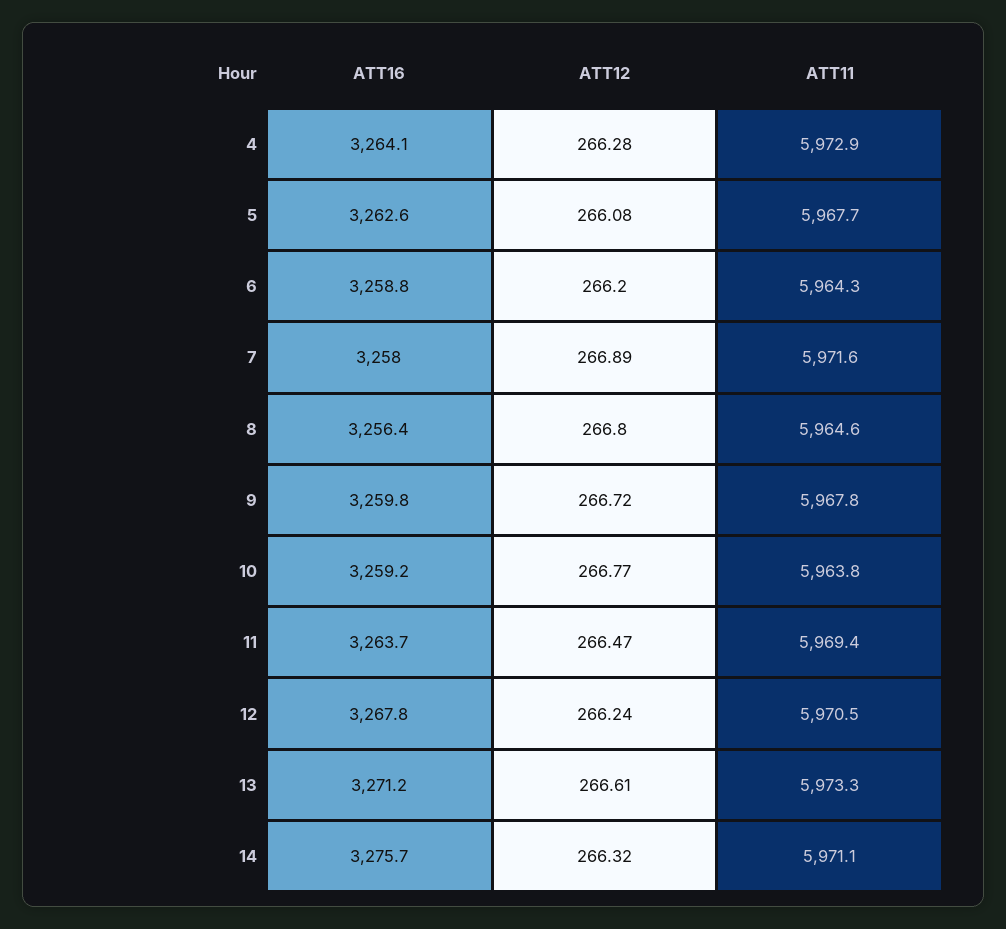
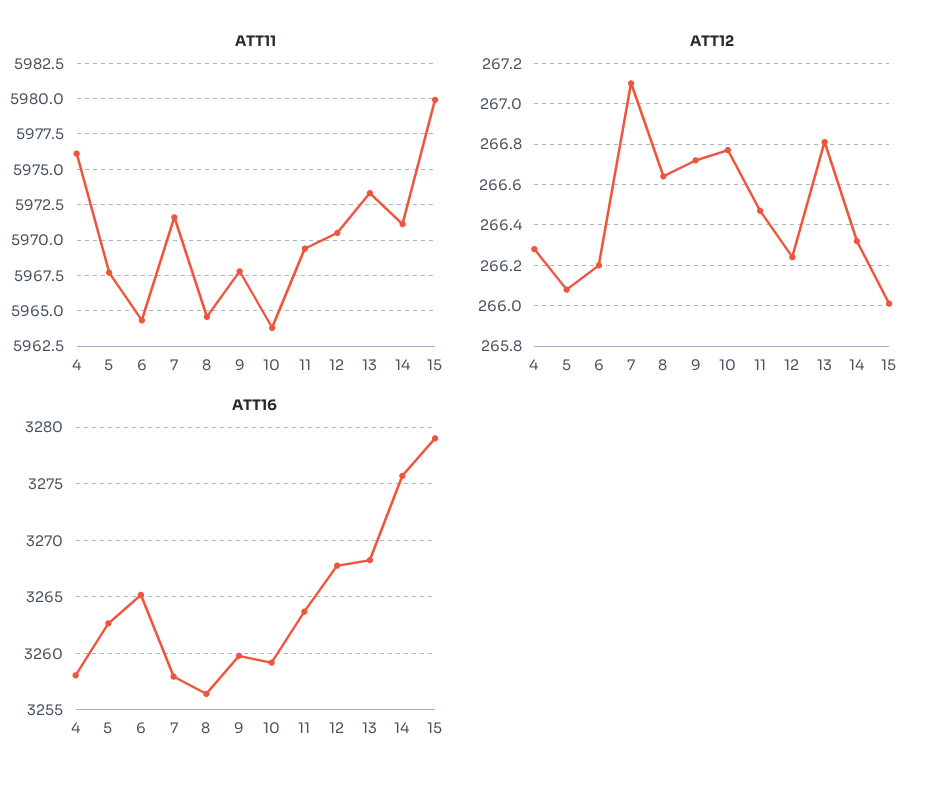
ATT16, 4: 3264.1 -> 3258
ATT11, 4: 5972.9 -> 5976
ATT16, 6: 3258.8 -> 3265
ATT12, 7: 266.89 -> 267.1
ATT12, 8: 266.8 -> 266.65
ATT16, 13: 3271.2 -> 3268
ATT12, 13: 266.61 -> 266.8
ATT11, 15: none -> 5980
ATT12, 15: none -> 266
ATT16, 15: none -> 3279

